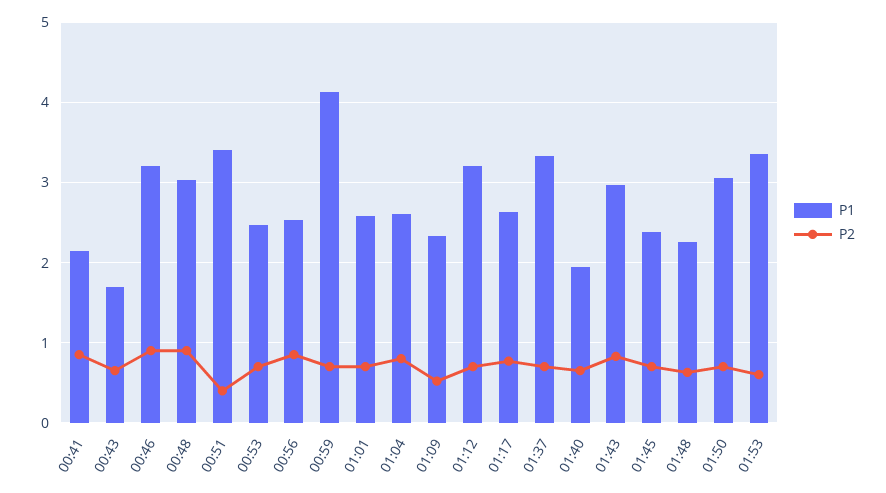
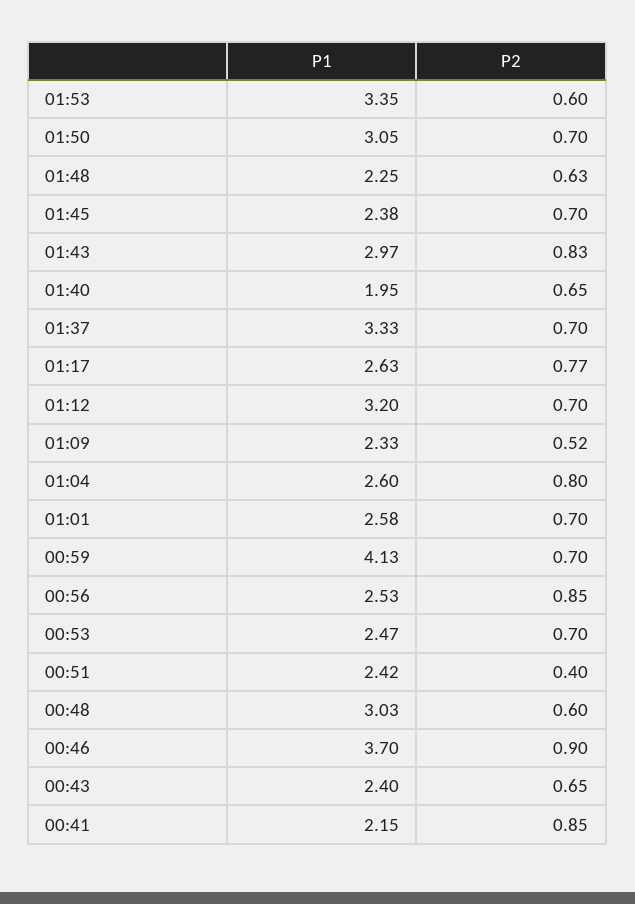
P1, 00:43: 1.7 -> 2.4
P1, 00:46: 3.2 -> 3.7
P2, 00:48: 0.9 -> 0.6
P1, 00:51: 3.4 -> 2.42

